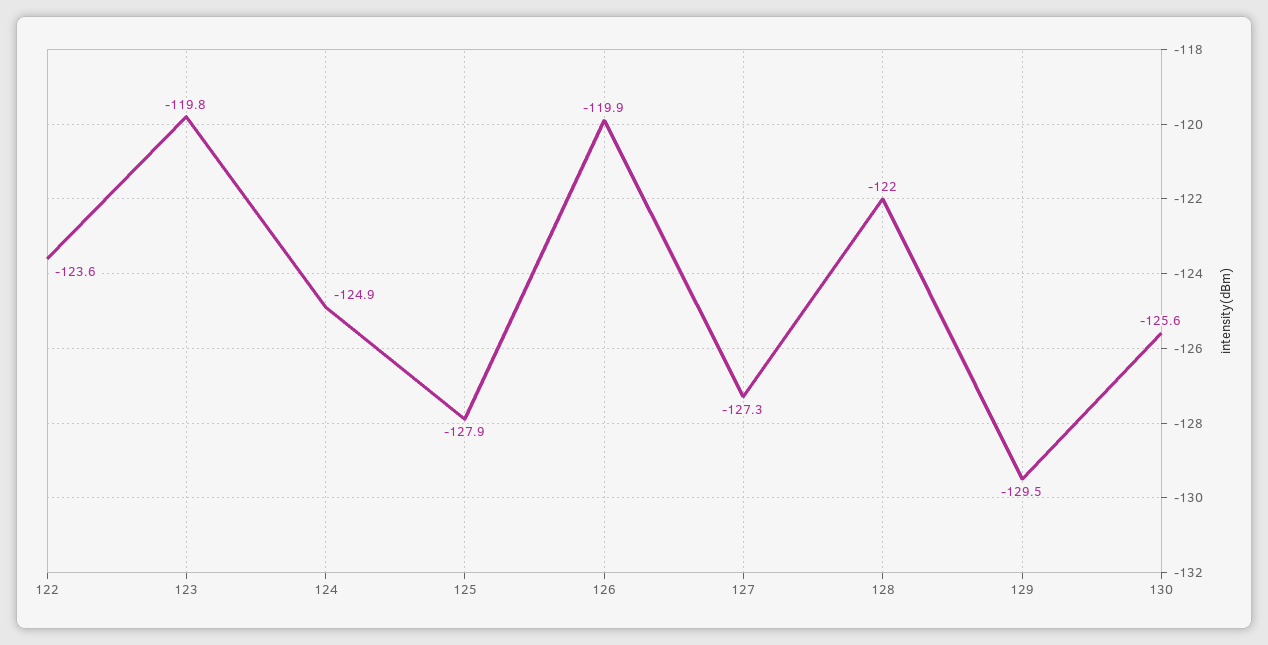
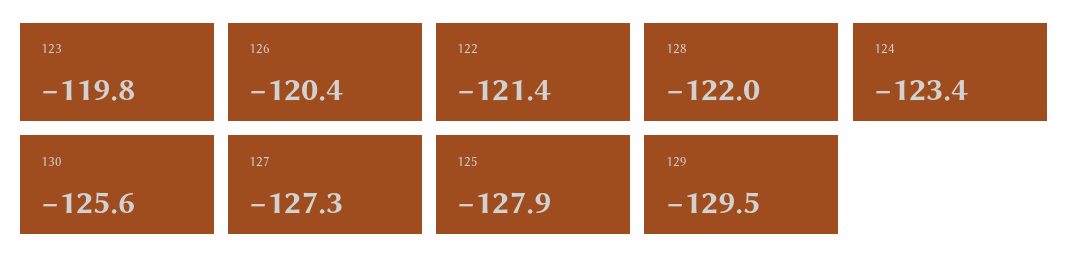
122: -123.6 -> -121.4
124: -124.9 -> -123.4
126: -119.9 -> -120.4

